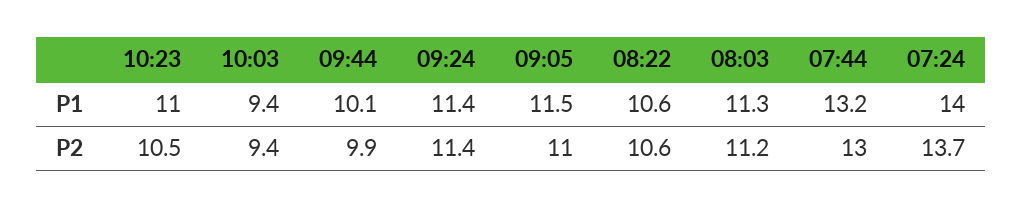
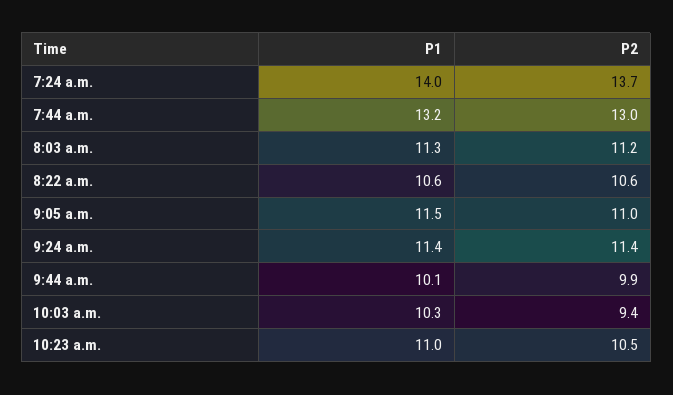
10:03, P1: 9.4 -> 10.3

